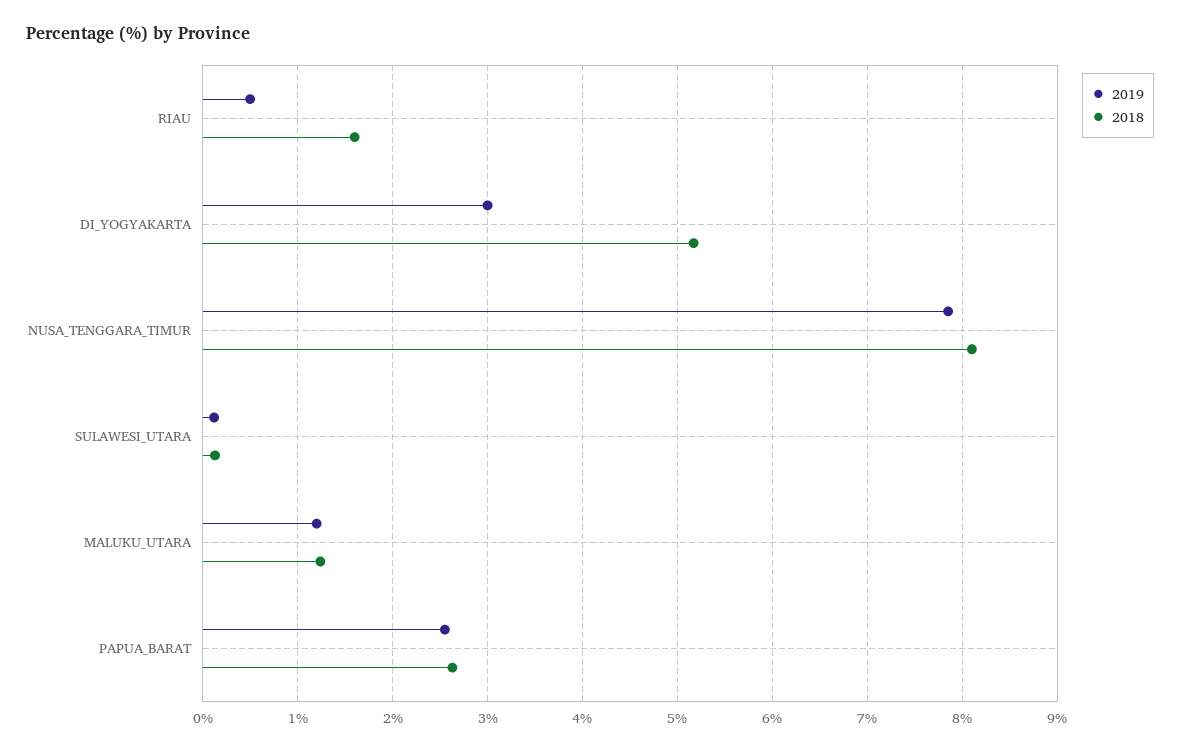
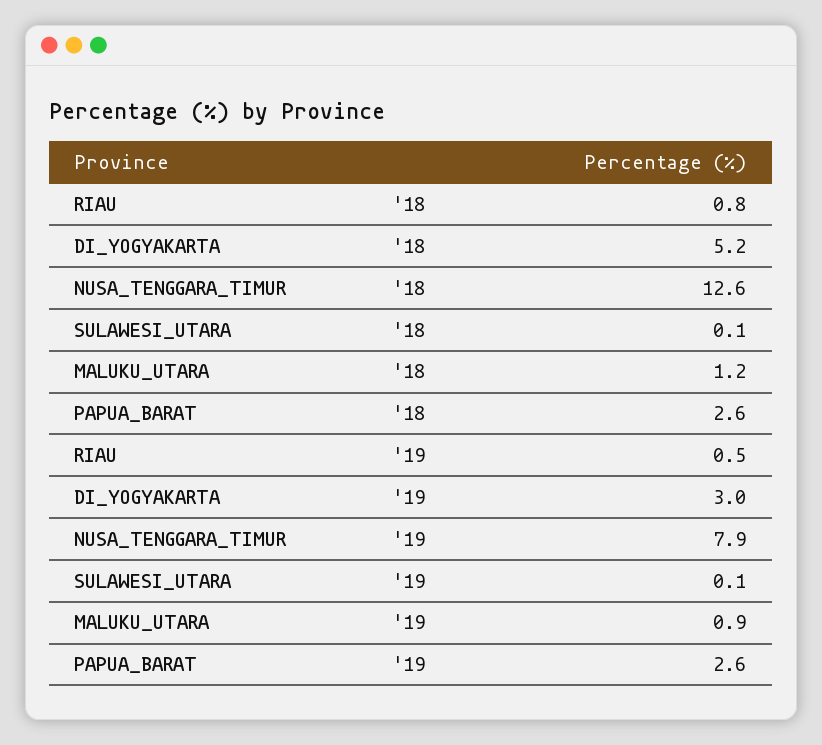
2018, RIAU: 1.6 -> 0.8
2018, NUSA_TENGGARA_TIMUR: 8.1 -> 12.6
2019, MALUKU_UTARA: 1.2 -> 0.9

